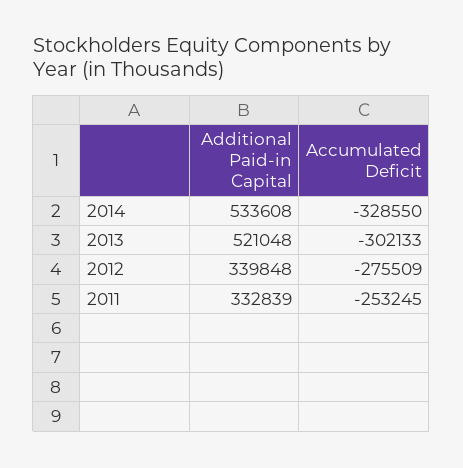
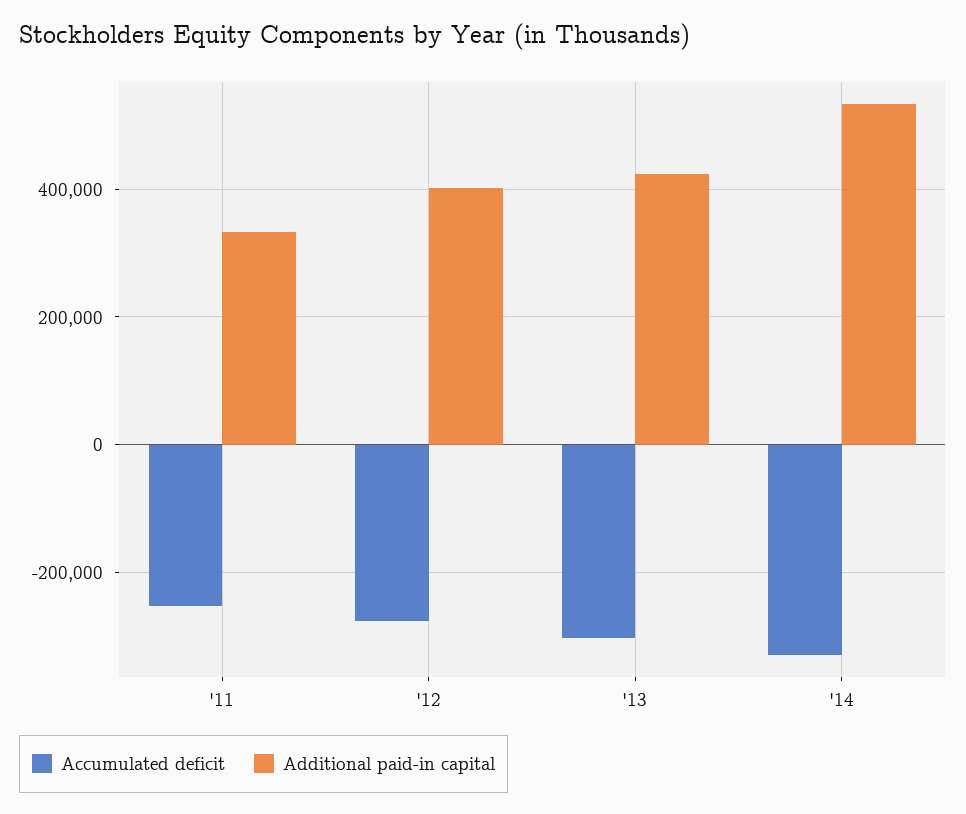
Additional Paid-in Capital, 2013: 521048 -> 420000
Additional Paid-in Capital, 2012: 339848 -> 400000

